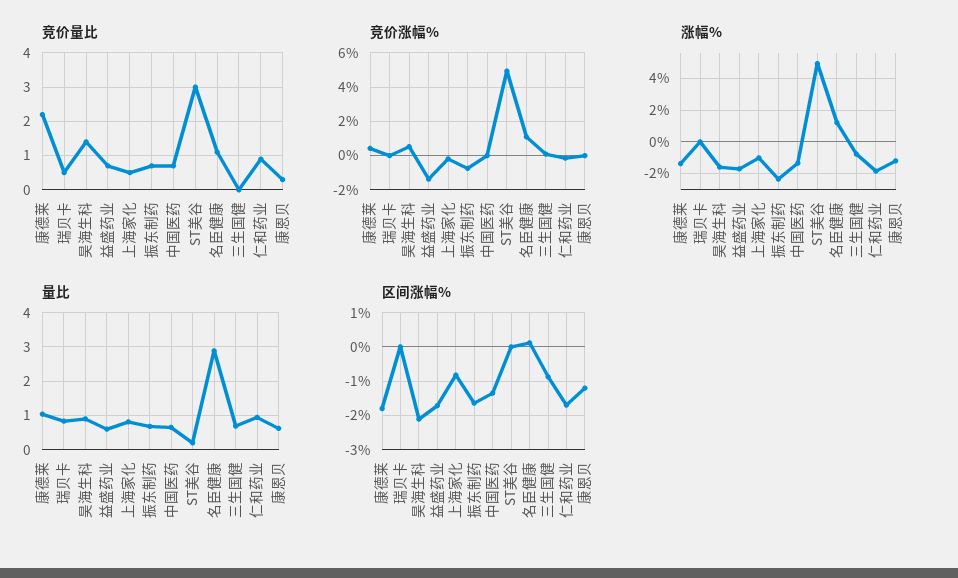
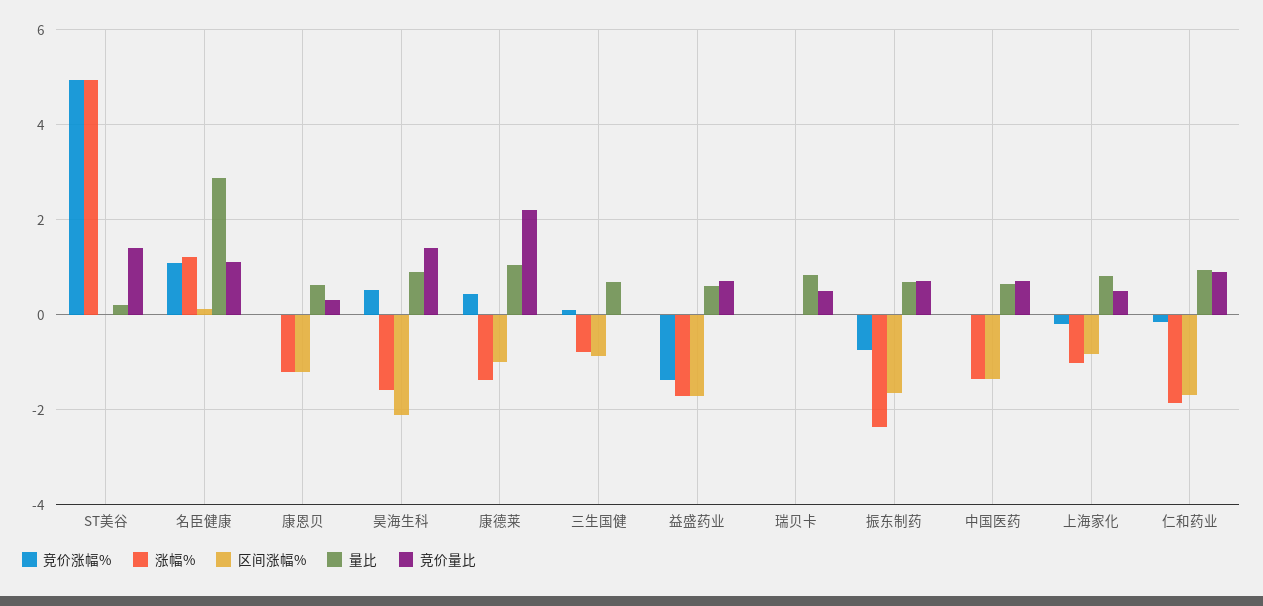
竞价量比, ST美谷: 3 -> 1.4
区间涨幅%, 康德莱: -1.8 -> -1

